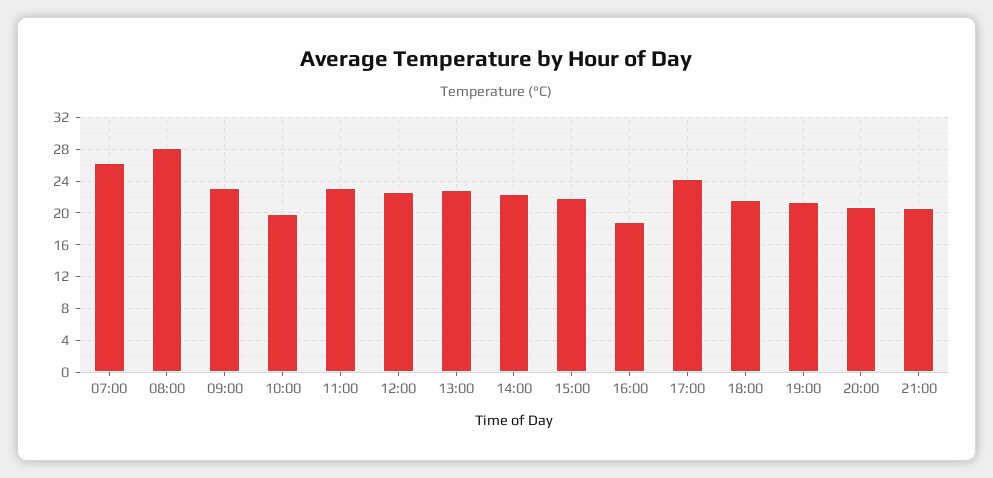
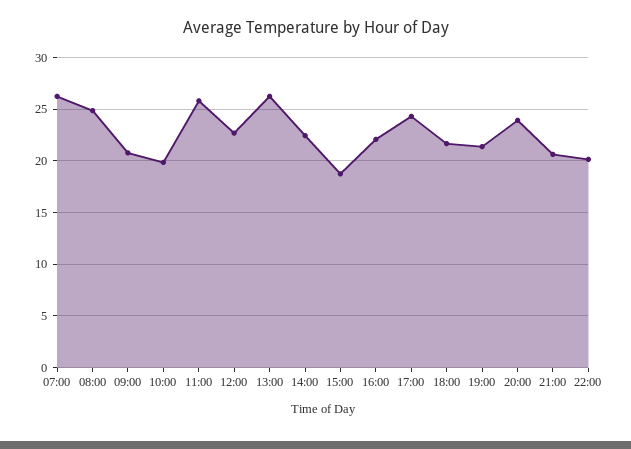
08:00: 28 -> 25
09:00: 23 -> 21
11:00: 23 -> 26
13:00: 23 -> 26
15:00: 22 -> 19
16:00: 19 -> 22
20:00: 21 -> 24
22:00: none -> 20

